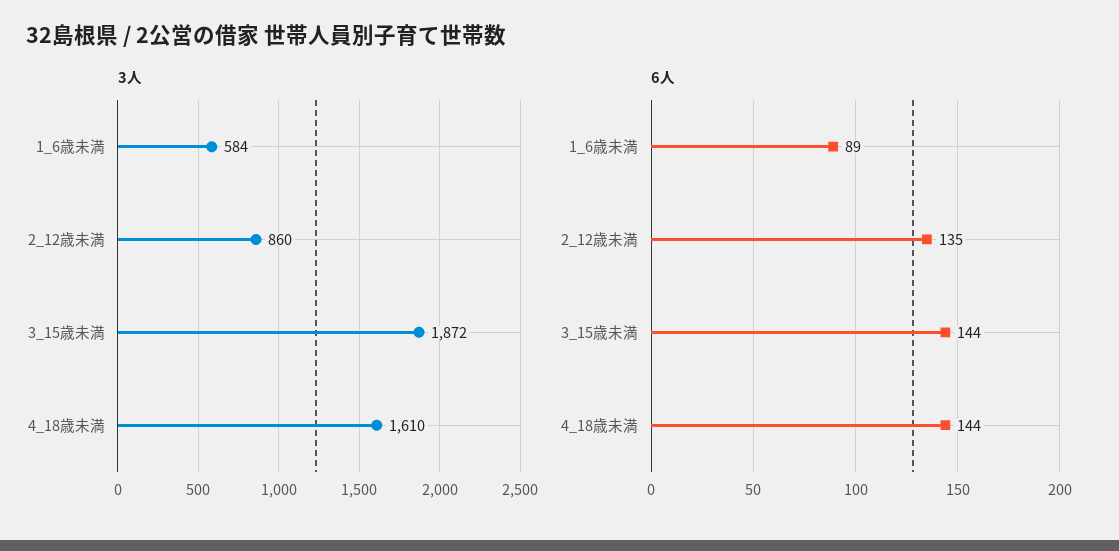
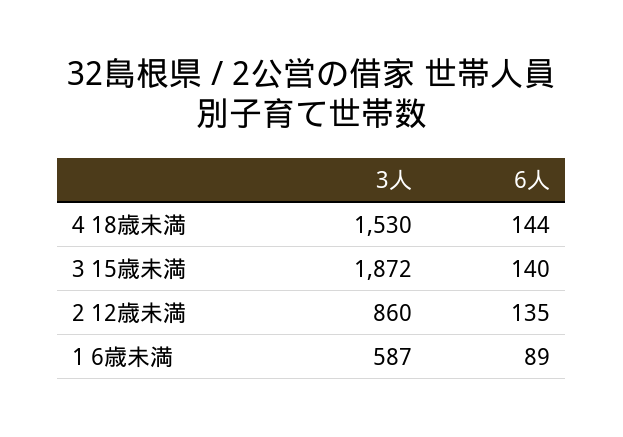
3人, 1_6歳未満: 584 -> 587
3人, 4_18歳未満: 1610 -> 1530
6人, 3_15歳未満: 144 -> 140

